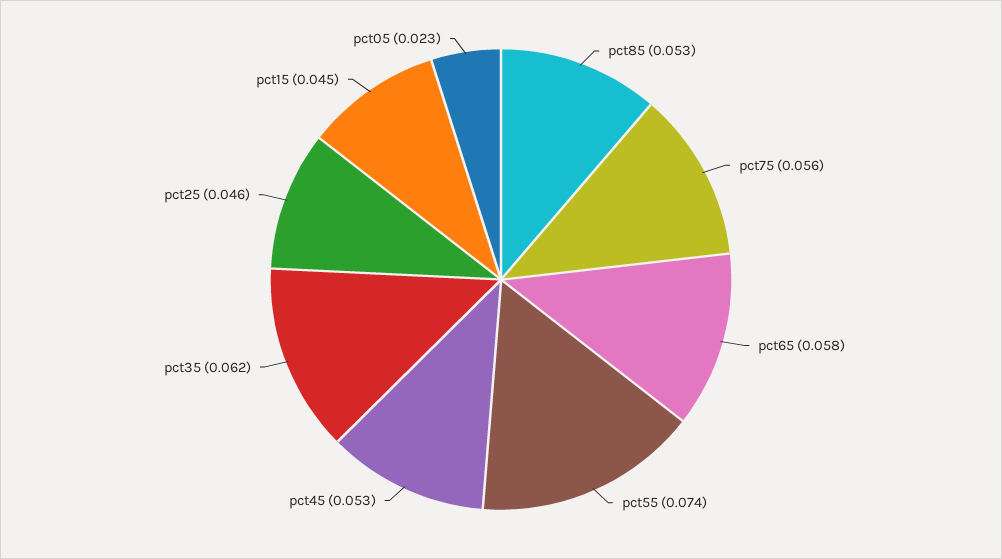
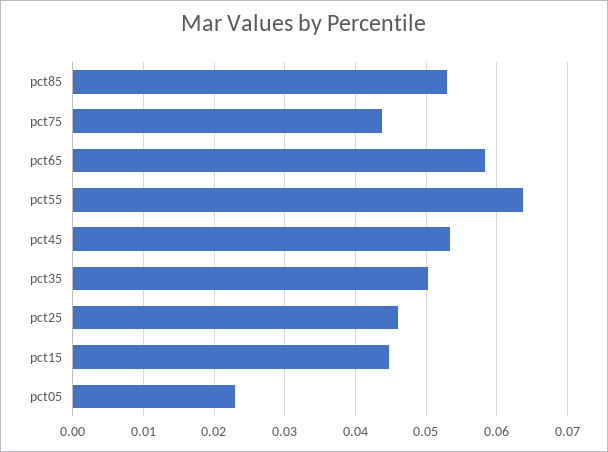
pct75: 0.056 -> 0.044
pct55: 0.074 -> 0.064
pct35: 0.062 -> 0.05

